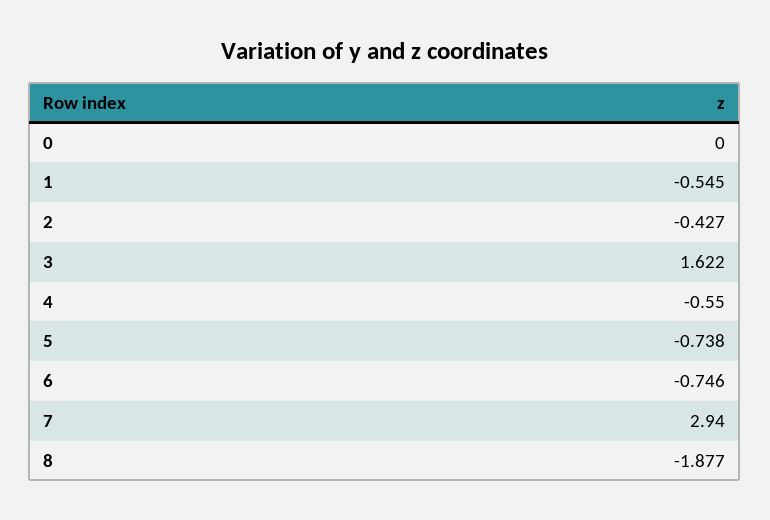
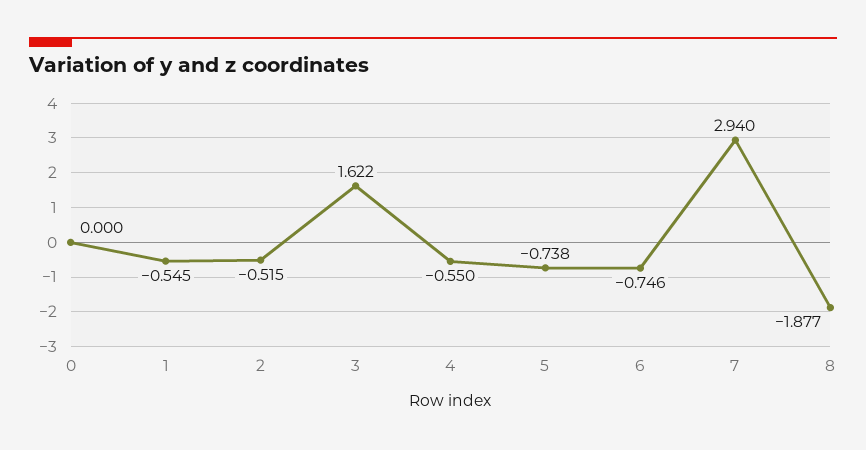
2: -0.427 -> -0.515

